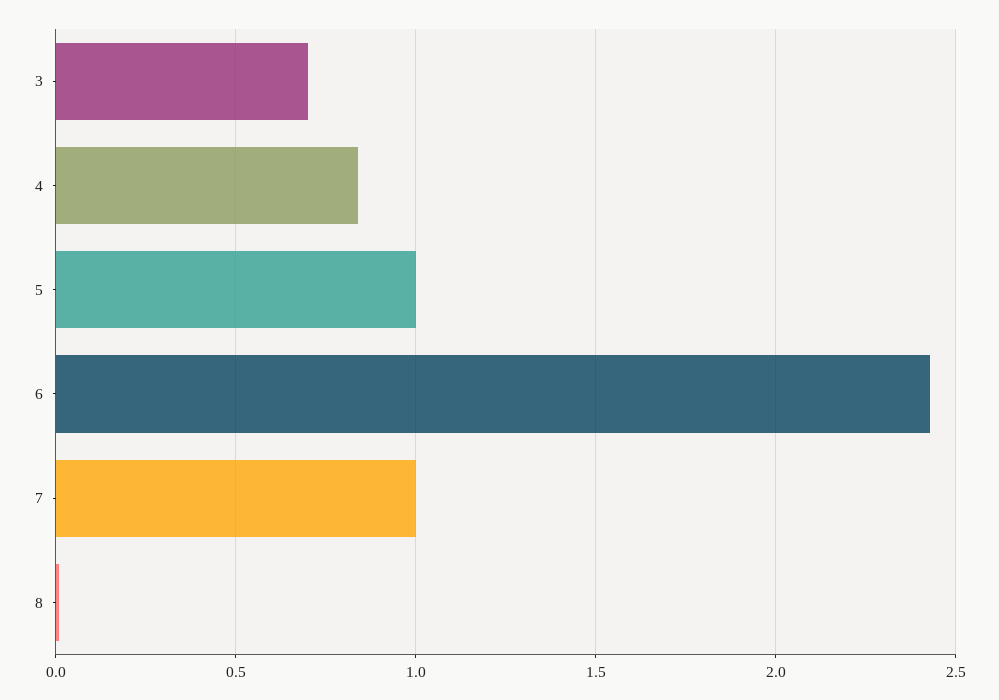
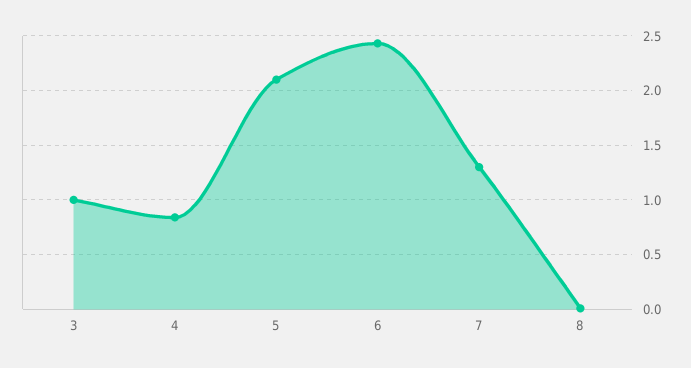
3: 0.7 -> 1
5: 1 -> 2.1
7: 1 -> 1.3

